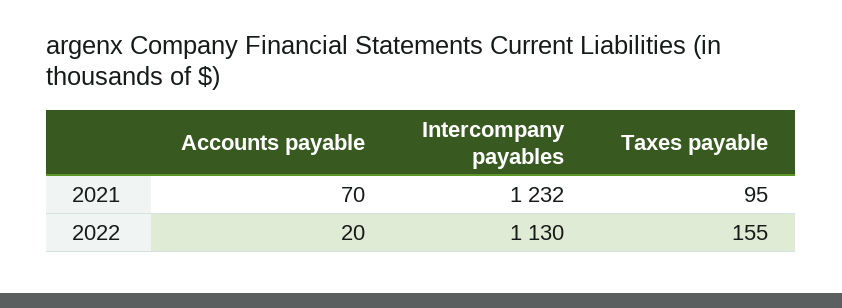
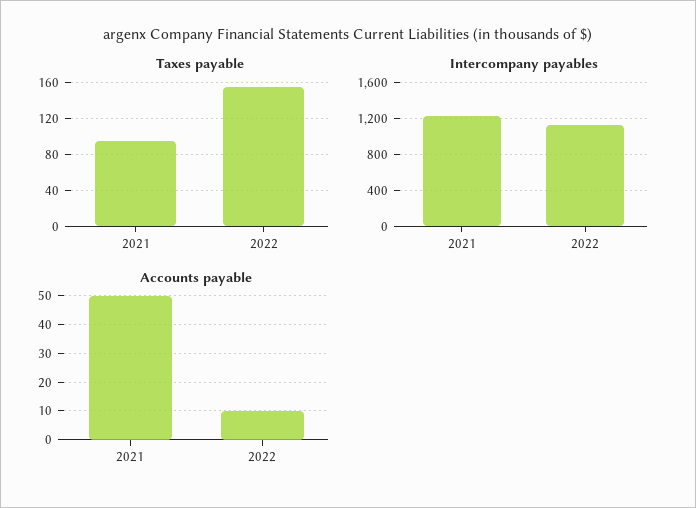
Accounts payable, 2021: 70 -> 50
Accounts payable, 2022: 20 -> 10

